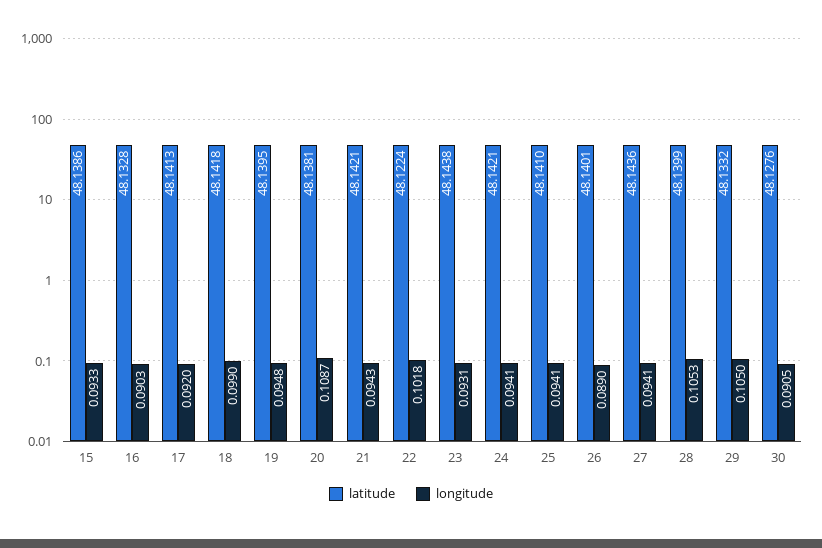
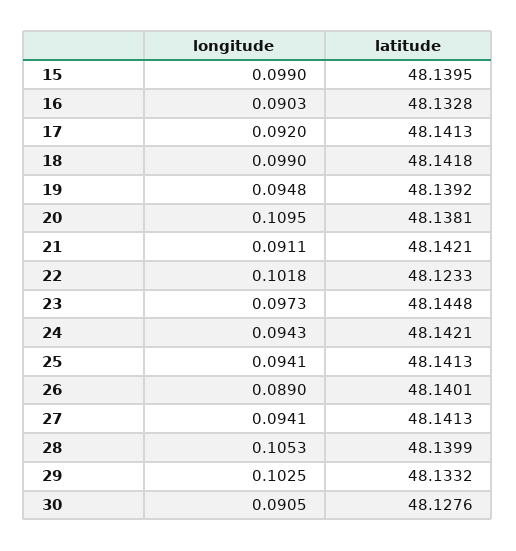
latitude, 15: 48.1386 -> 48.1395
longitude, 15: 0.0933 -> 0.099
latitude, 19: 48.1395 -> 48.1392
longitude, 20: 0.1087 -> 0.1095
longitude, 21: 0.0943 -> 0.0911
latitude, 22: 48.1224 -> 48.1233
latitude, 23: 48.1438 -> 48.1448
longitude, 23: 0.0931 -> 0.0973
longitude, 24: 0.0941 -> 0.0943
latitude, 25: 48.141 -> 48.1413
latitude, 27: 48.1436 -> 48.1413
longitude, 29: 0.105 -> 0.1025

